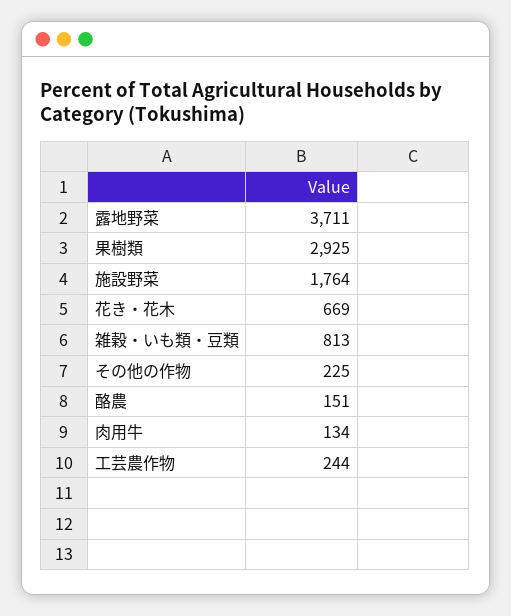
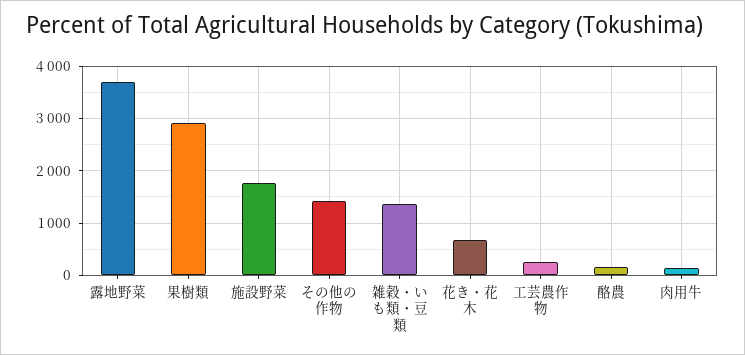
雑穀・いも類・豆類: 813 -> 1400
その他の作物: 225 -> 1400

